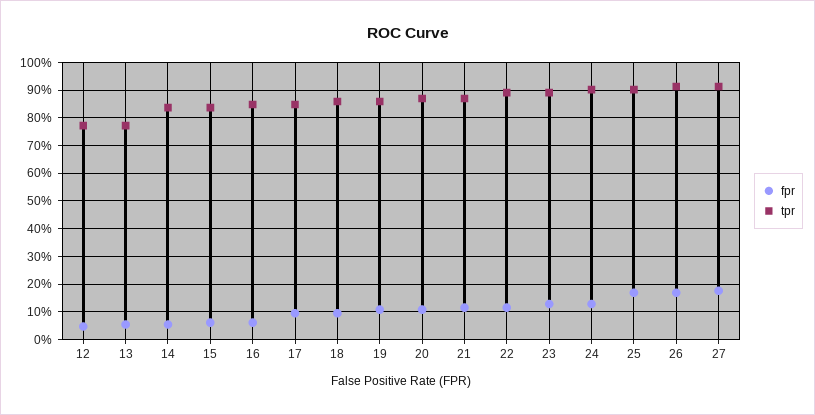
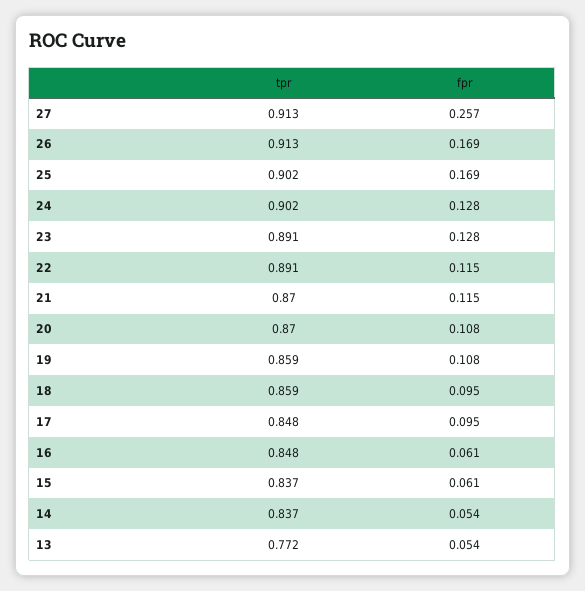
fpr, 12: 0.05 -> none
tpr, 12: 0.775 -> none
fpr, 27: 0.175 -> 0.257

